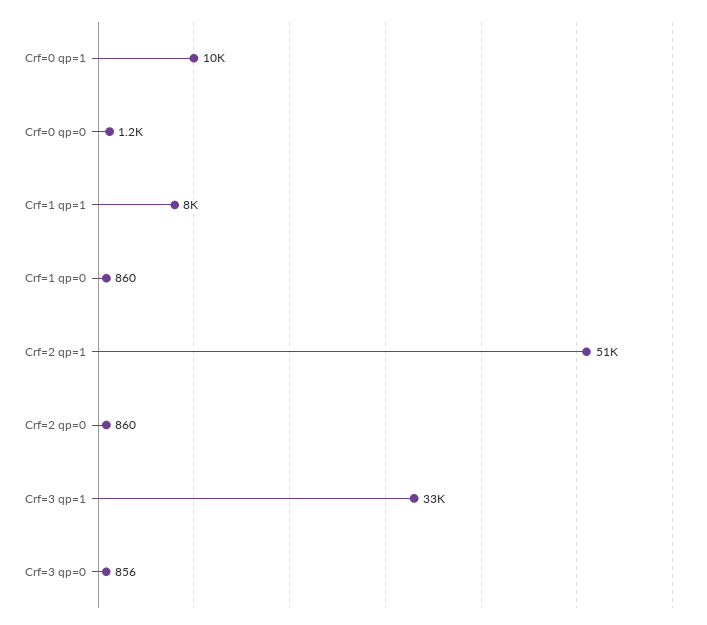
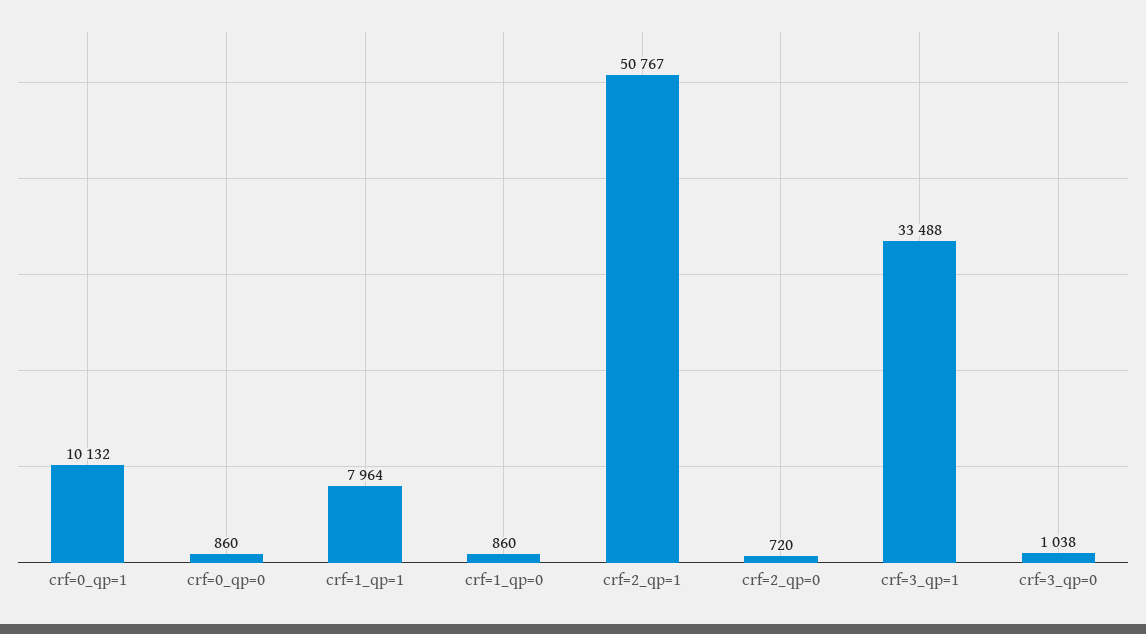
Crf=0 qp=0: 1200 -> 860
Crf=2 qp=0: 860 -> 720
Crf=3 qp=0: 856 -> 1038

